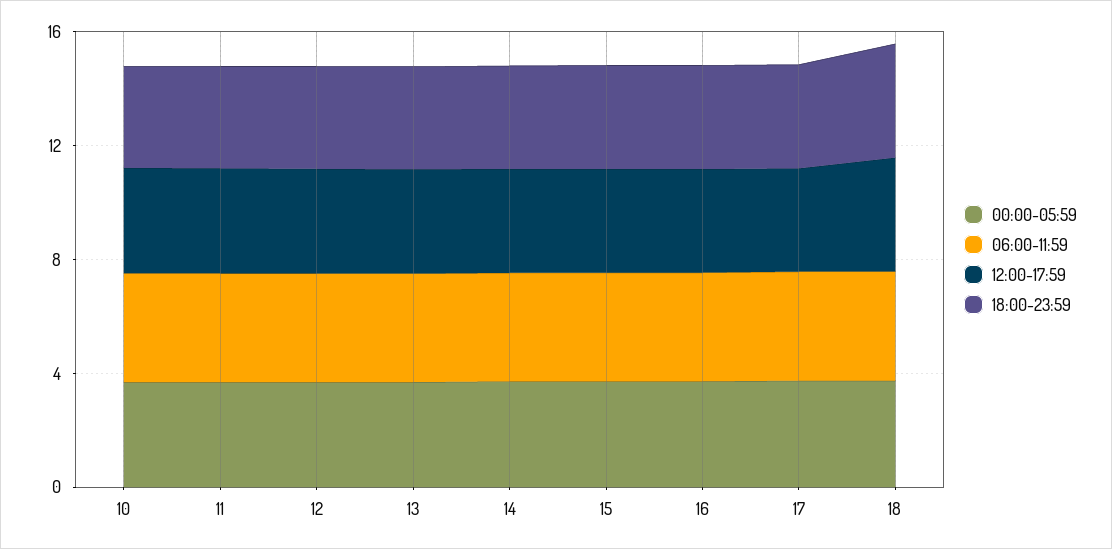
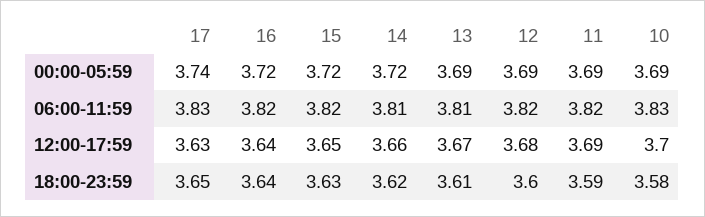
00:00-05:59, 18: 4 -> none
06:00-11:59, 18: 4 -> none
12:00-17:59, 18: 4 -> none
18:00-23:59, 18: 4 -> none

